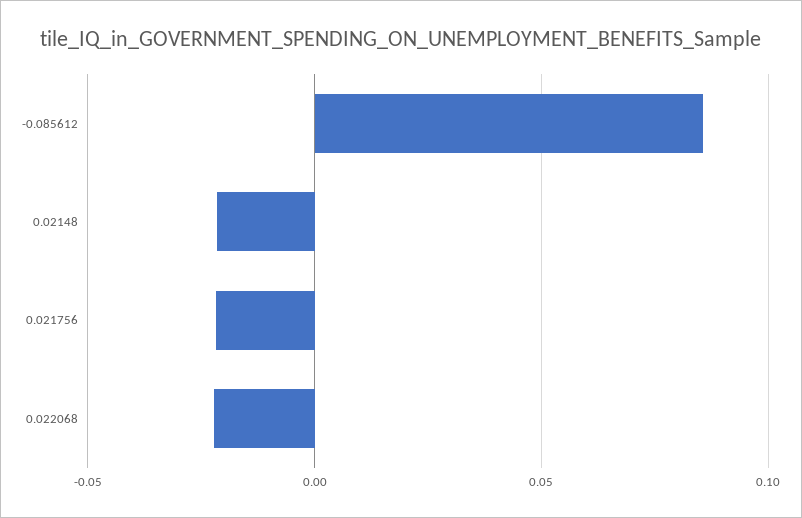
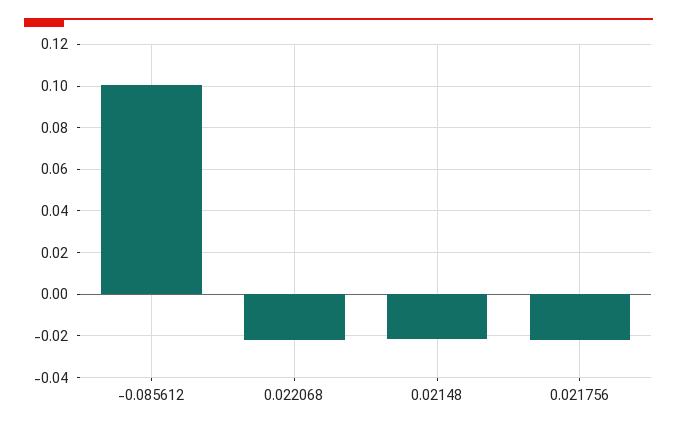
-0.085612: 0.085 -> 0.1

